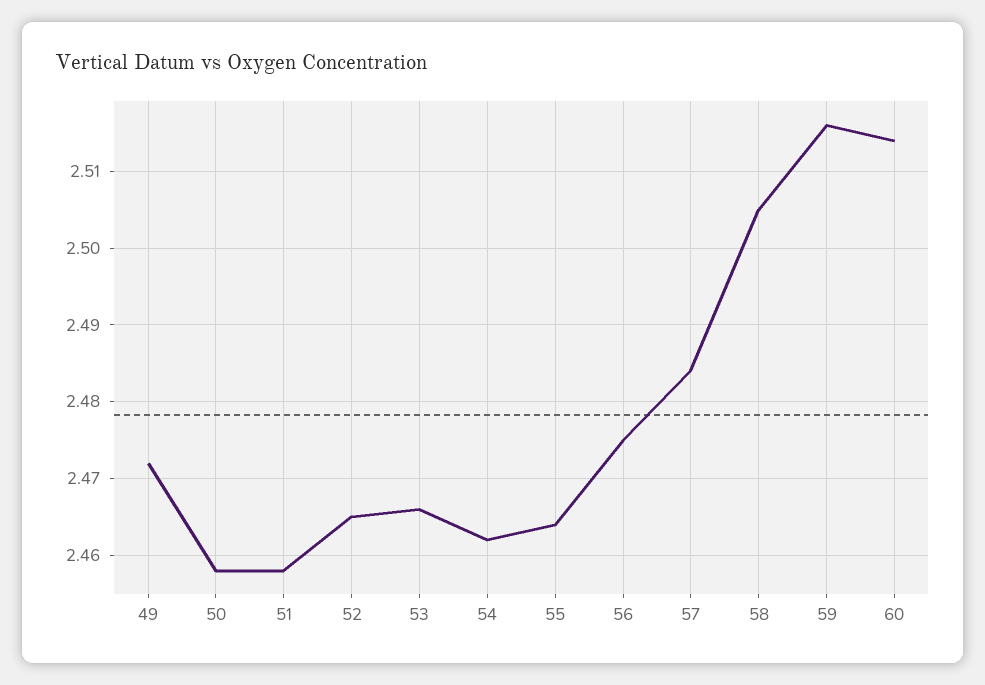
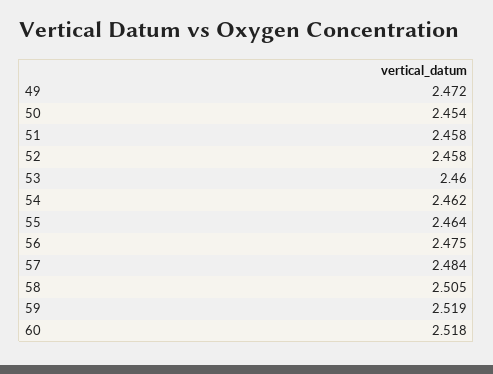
50: 2.458 -> 2.454
52: 2.465 -> 2.458
53: 2.466 -> 2.46
59: 2.516 -> 2.519
60: 2.514 -> 2.518

